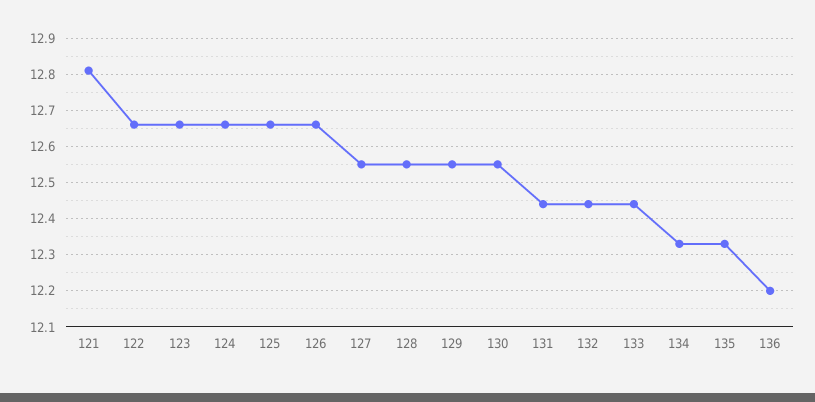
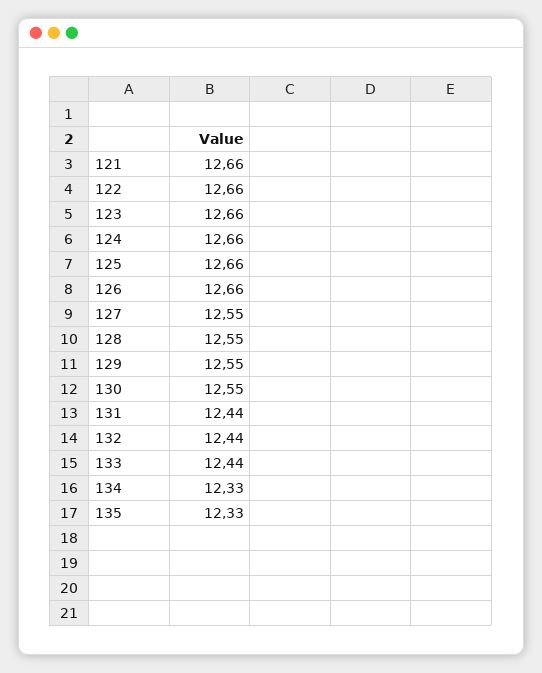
121: 12.8 -> 12.66
136: 12.2 -> none

